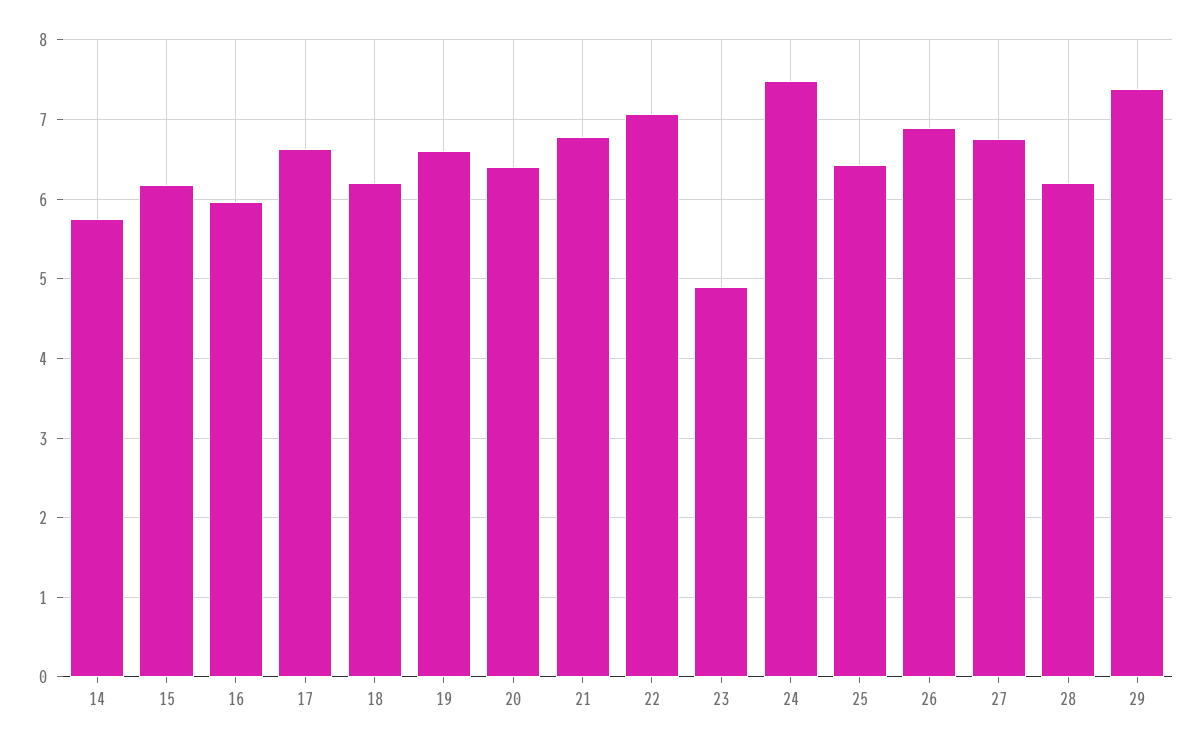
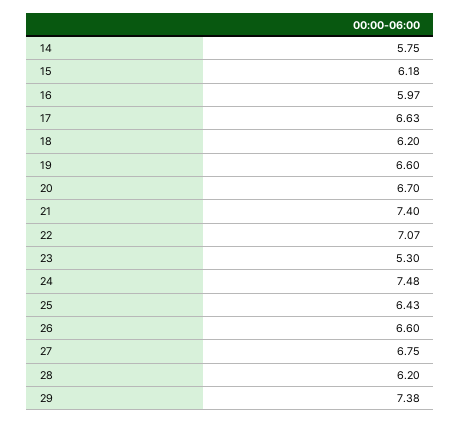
20: 6.4 -> 6.7
21: 6.8 -> 7.4
23: 4.9 -> 5.3
26: 6.9 -> 6.6

